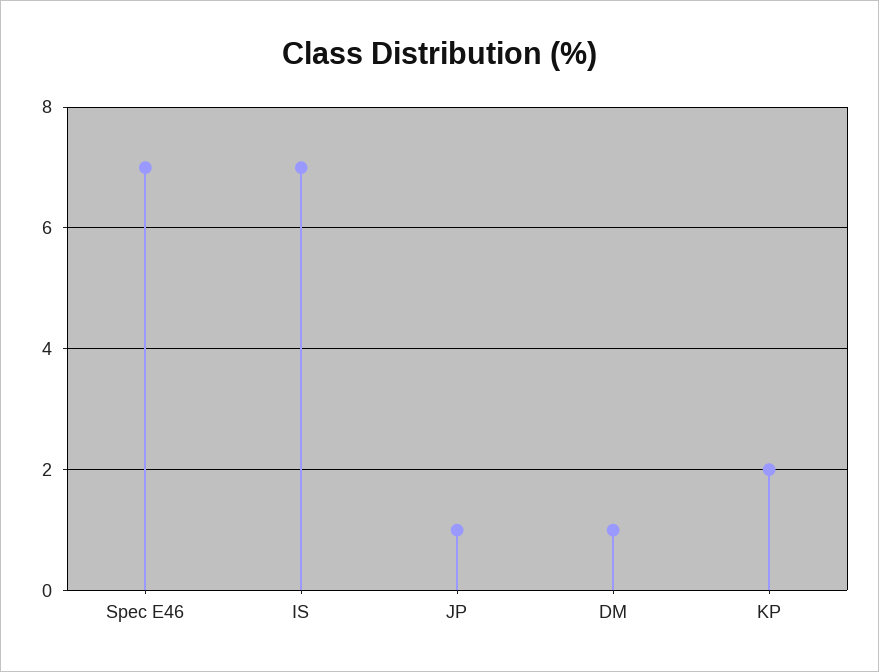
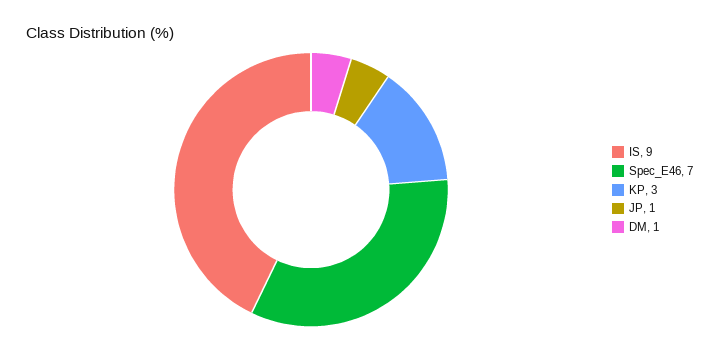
IS: 7 -> 9
KP: 2 -> 3

